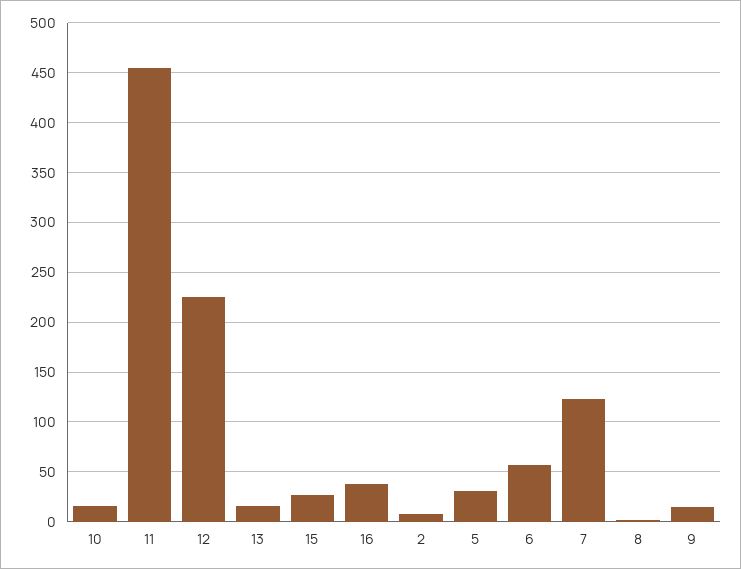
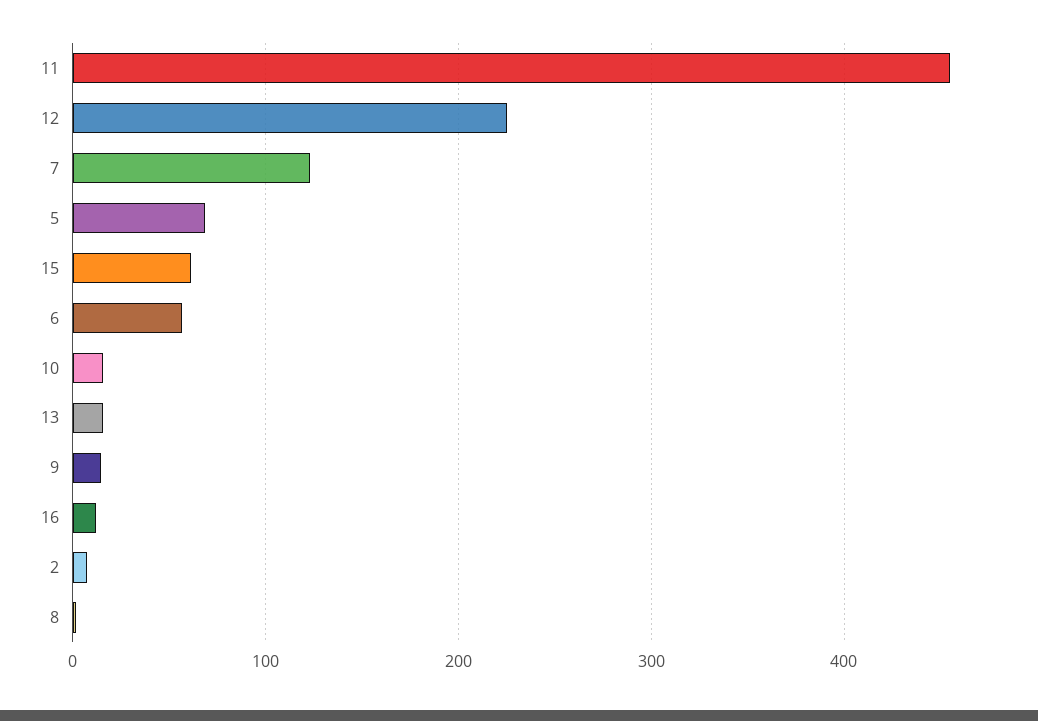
15: 30 -> 60
16: 40 -> 10
5: 30 -> 70

